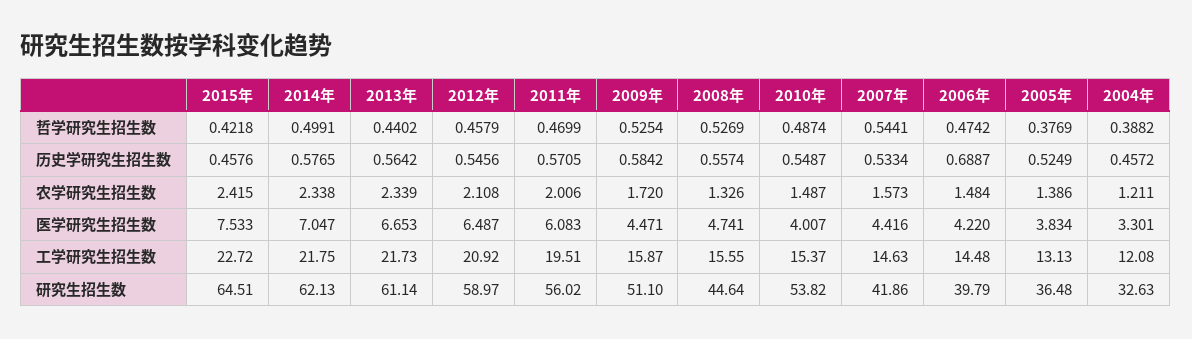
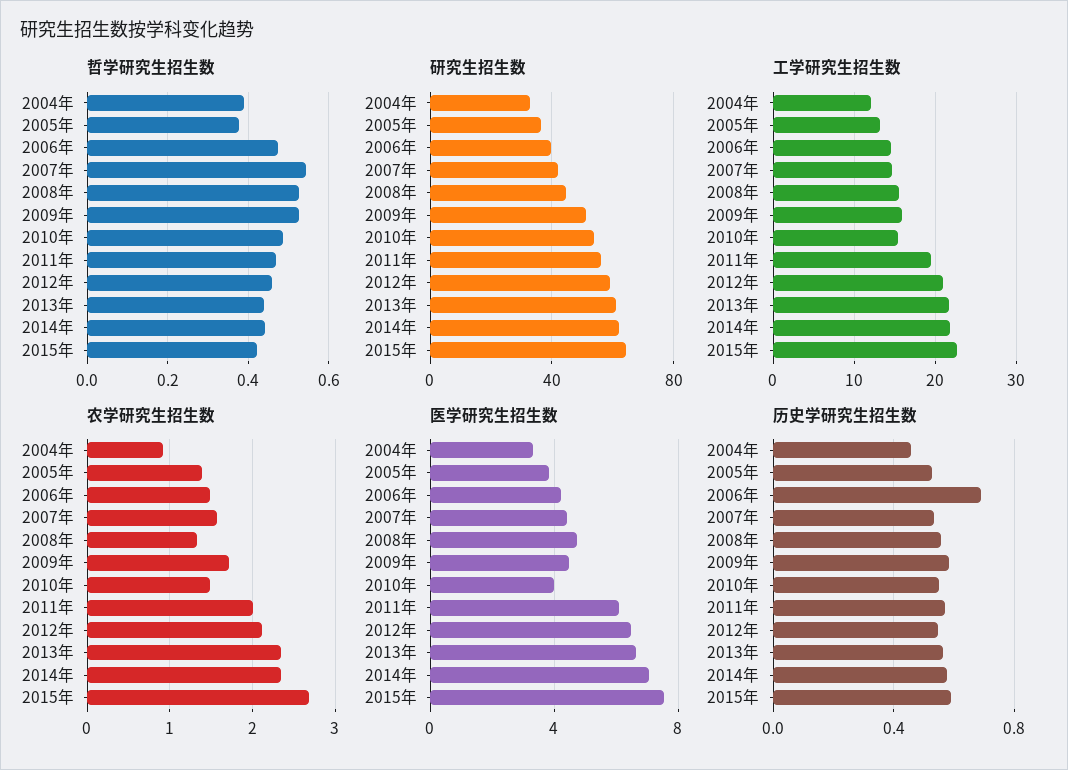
哲学研究生招生数, 2014年: 0.4991 -> 0.44
历史学研究生招生数, 2015年: 0.4576 -> 0.6
农学研究生招生数, 2015年: 2.415 -> 2.7
农学研究生招生数, 2004年: 1.211 -> 0.9

